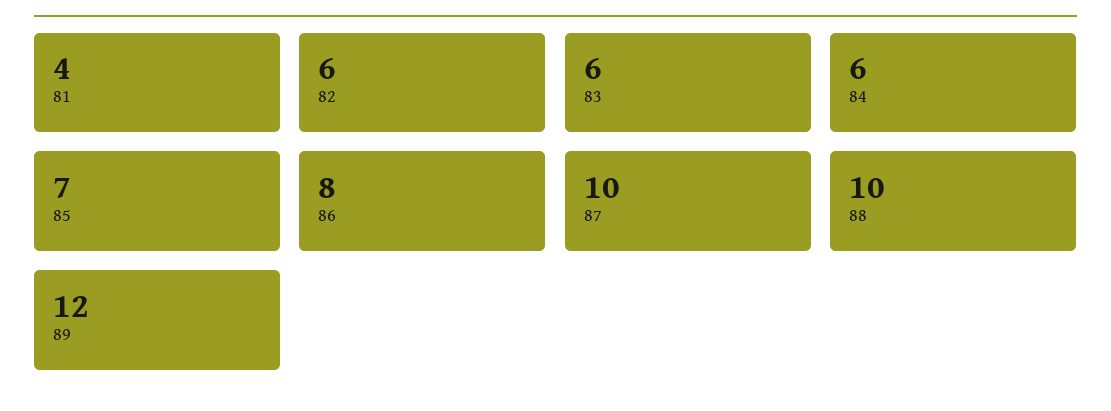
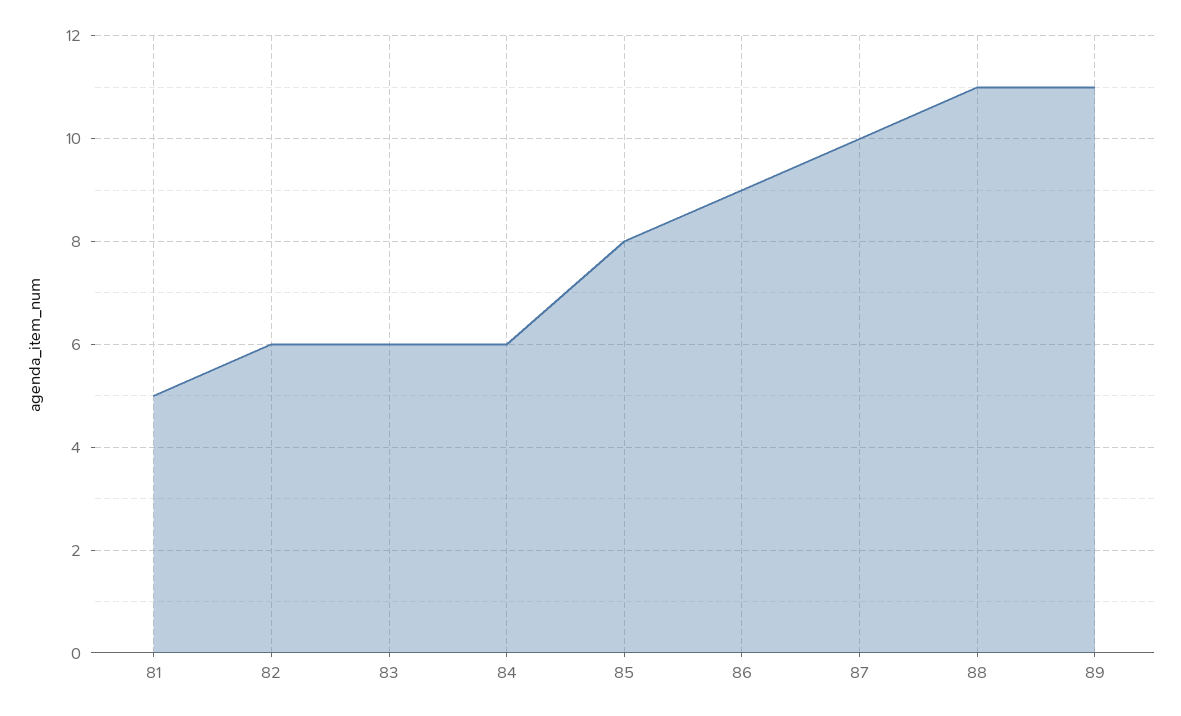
81: 4 -> 5
85: 7 -> 8
86: 8 -> 9
88: 10 -> 11
89: 12 -> 11

